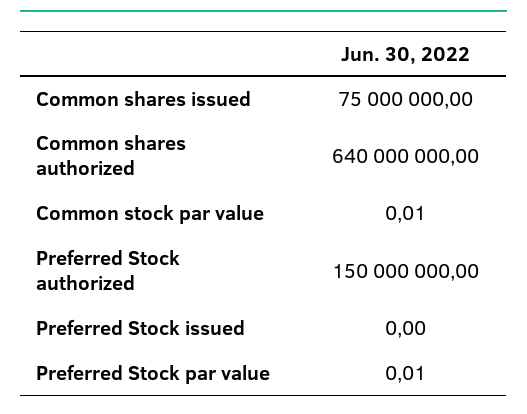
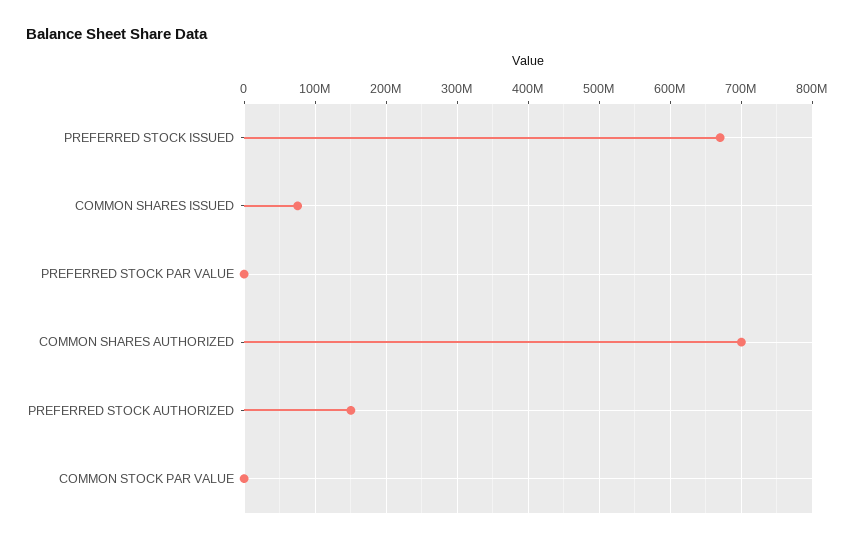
Common shares authorized: 640000000 -> 700000000
Preferred Stock issued: 0 -> 670000000

